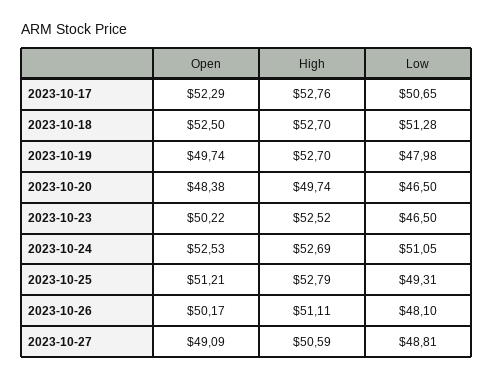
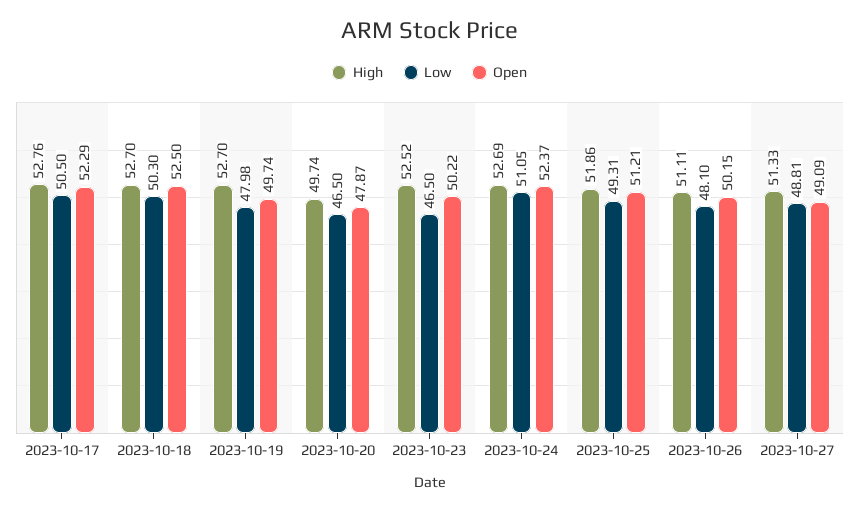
Low, 2023-10-17: 50.65 -> 50.5
Low, 2023-10-18: 51.28 -> 50.3
Open, 2023-10-20: 48.38 -> 47.87
Open, 2023-10-24: 52.53 -> 52.37
High, 2023-10-25: 52.79 -> 51.86
Open, 2023-10-26: 50.17 -> 50.15
High, 2023-10-27: 50.59 -> 51.33

